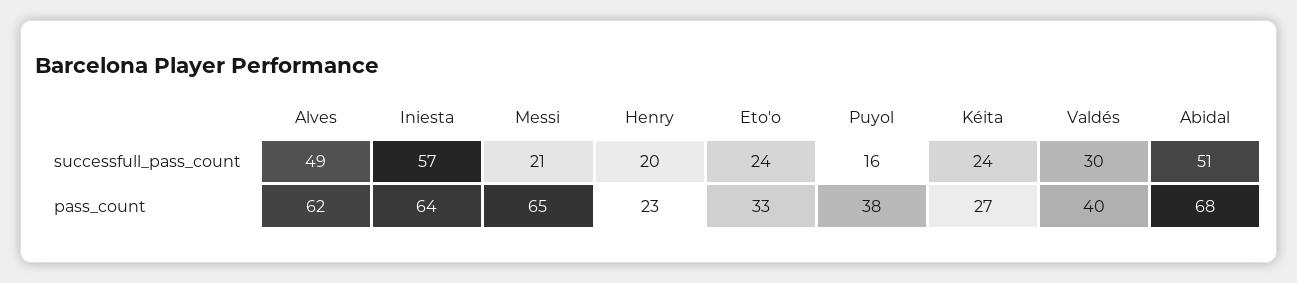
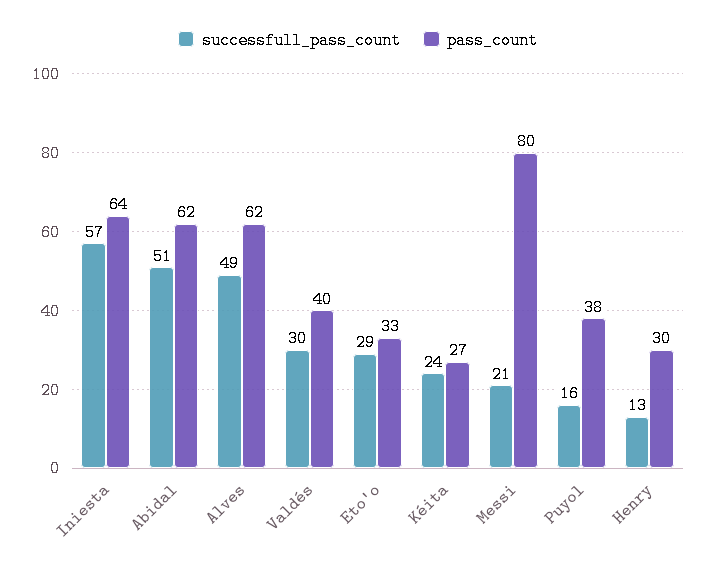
successfull_pass_count, Henry: 20 -> 13
successfull_pass_count, Eto'o: 24 -> 29
pass_count, Messi: 65 -> 80
pass_count, Henry: 23 -> 30
pass_count, Abidal: 68 -> 62

